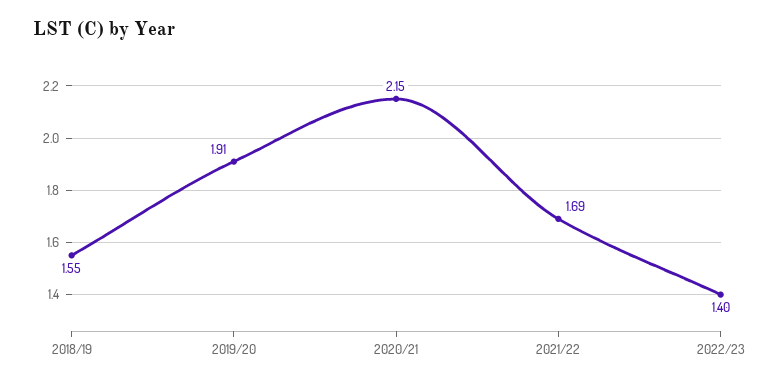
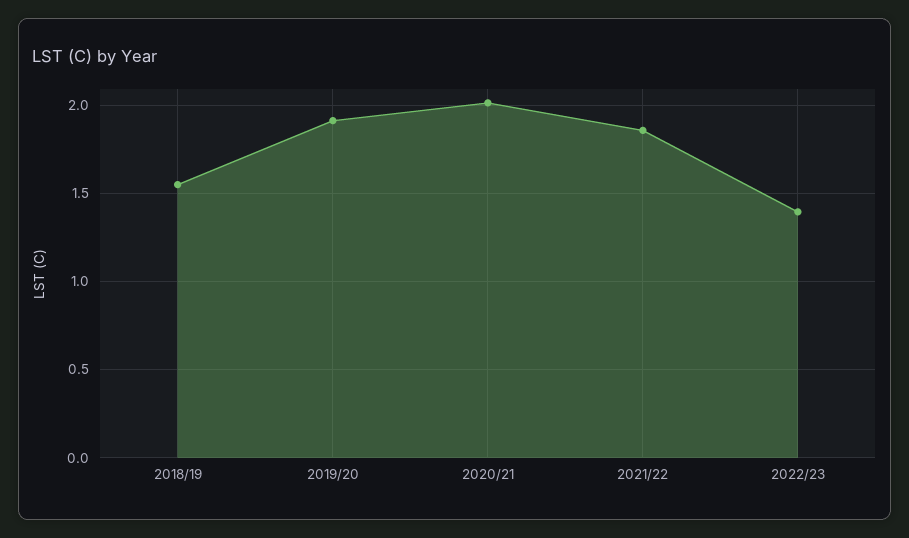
2020/21: 2.15 -> 2
2021/22: 1.69 -> 1.85

